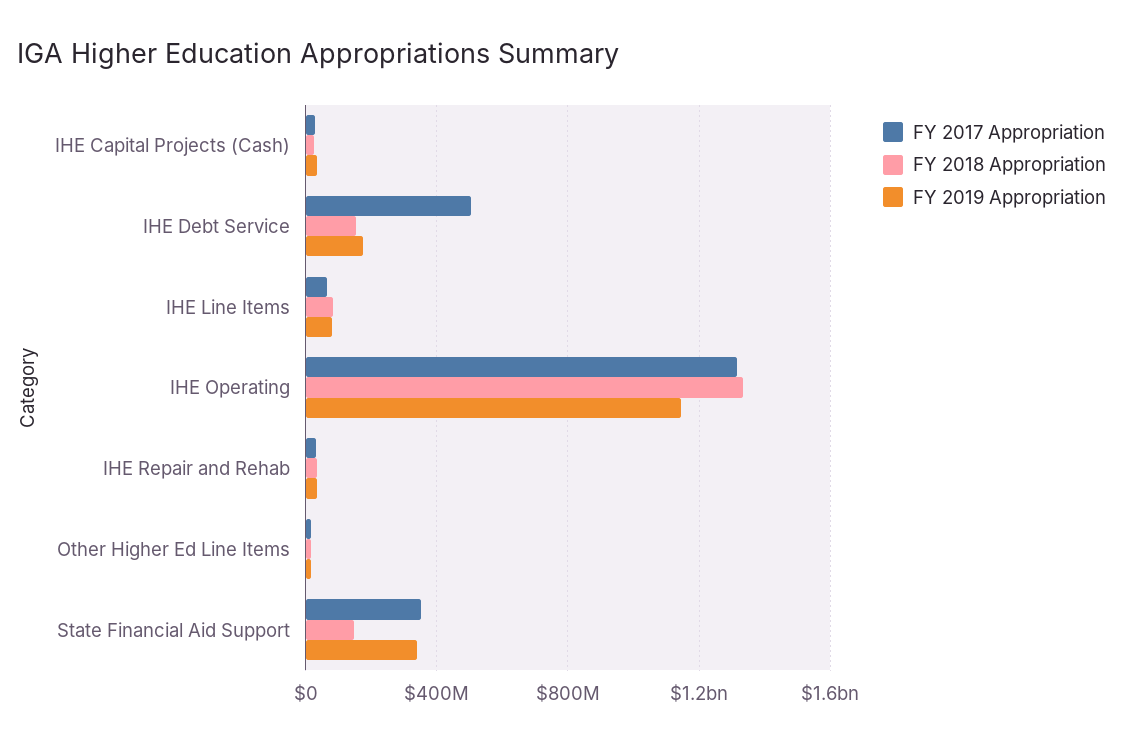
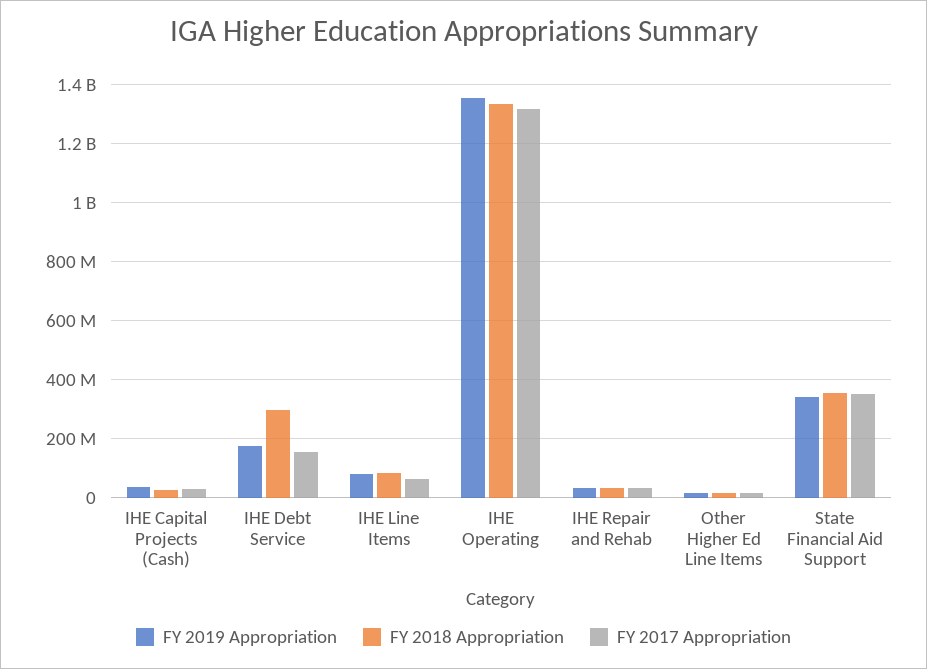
FY 2017 Appropriation, IHE Debt Service: 500000000 -> 150000000
FY 2018 Appropriation, IHE Debt Service: 150000000 -> 300000000
FY 2019 Appropriation, IHE Operating: 1150000000 -> 1350000000
FY 2018 Appropriation, State Financial Aid Support: 150000000 -> 350000000

